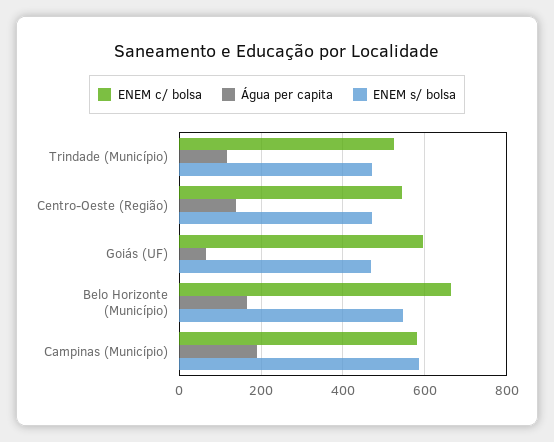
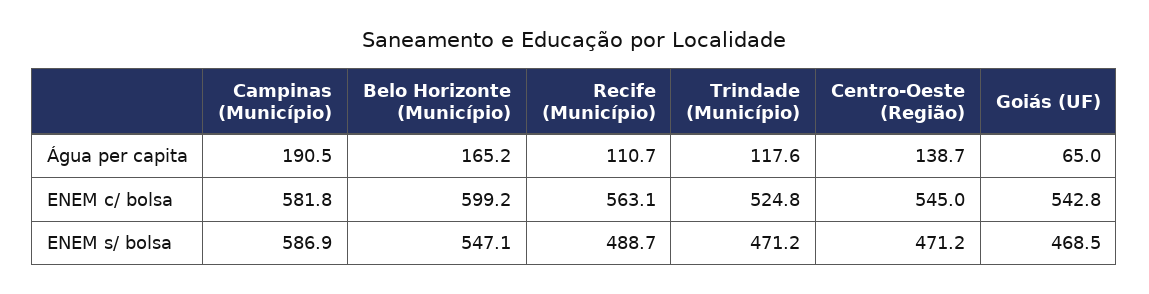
ENEM c/ bolsa, Goiás (UF): 600 -> 542.8
ENEM c/ bolsa, Belo Horizonte (Município): 660 -> 599.2
Água per capita, Recife (Município): none -> 110.7
ENEM c/ bolsa, Recife (Município): none -> 563.1
ENEM s/ bolsa, Recife (Município): none -> 488.7

